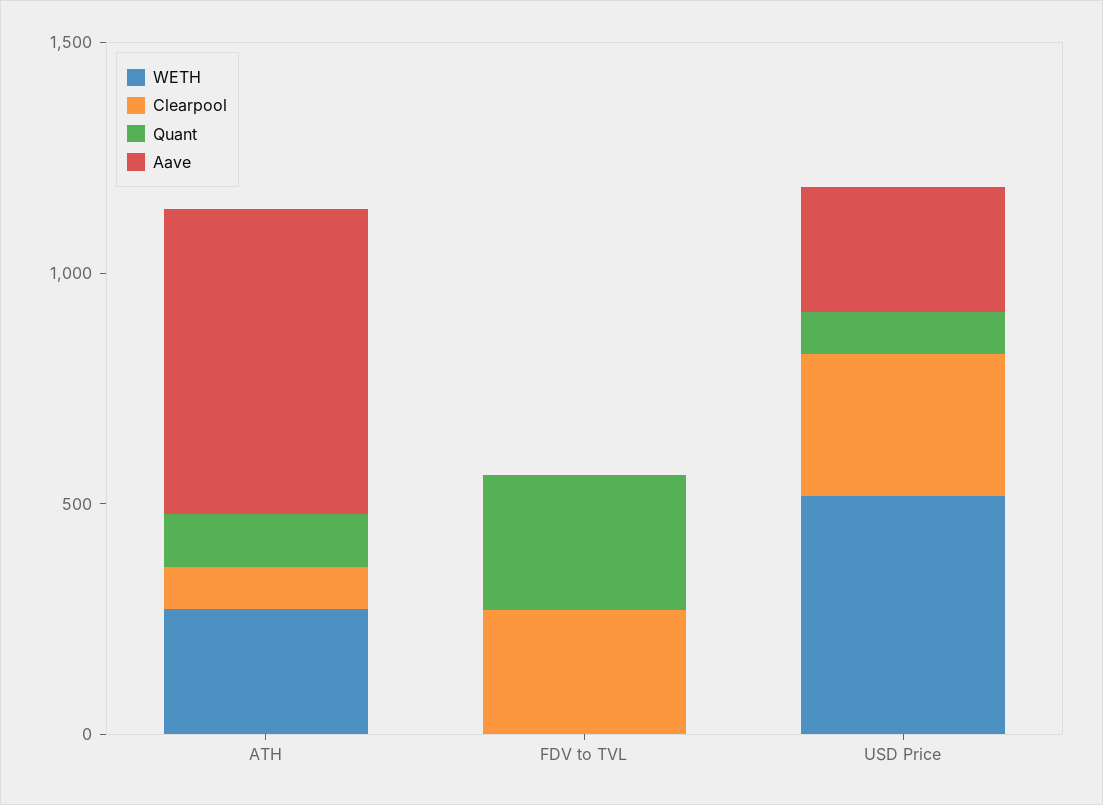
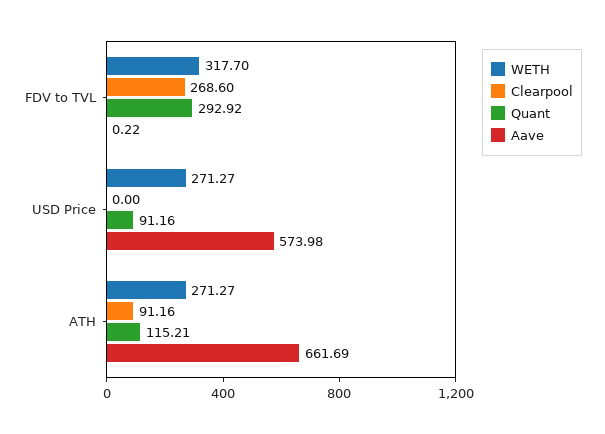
WETH, FDV to TVL: 0 -> 317.7
WETH, USD Price: 500 -> 271.27
Clearpool, USD Price: 300 -> 0
Aave, USD Price: 300 -> 573.98

